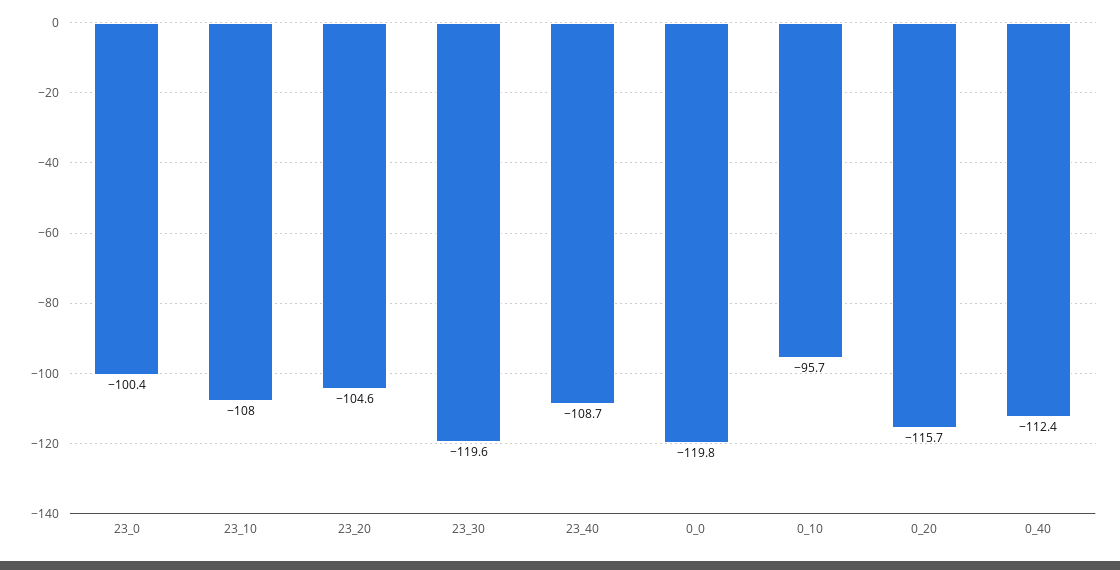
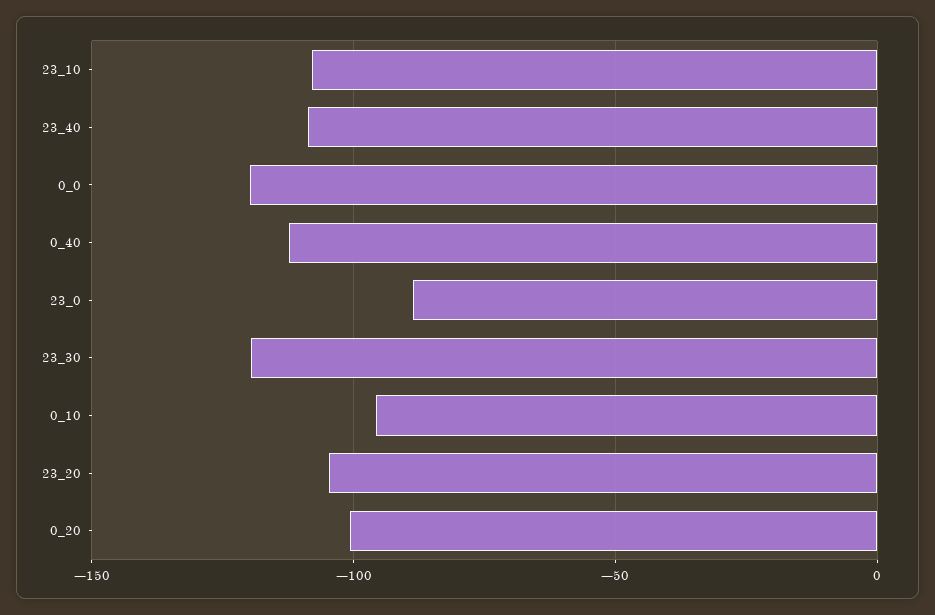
23_0: -100.4 -> -90
0_20: -115.7 -> -100

